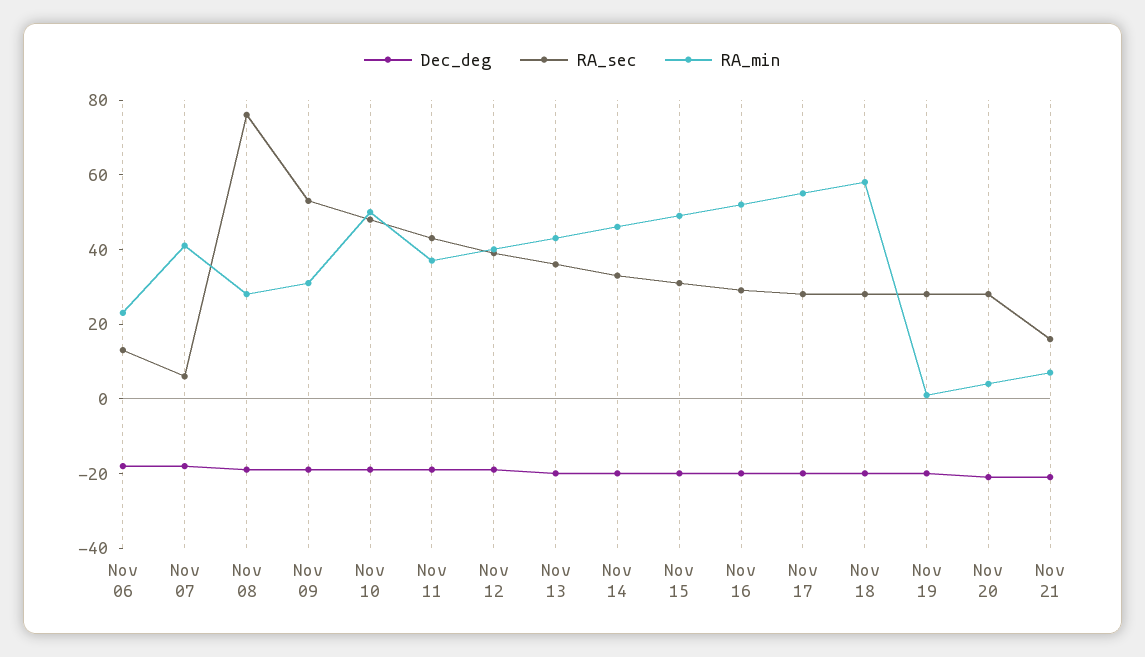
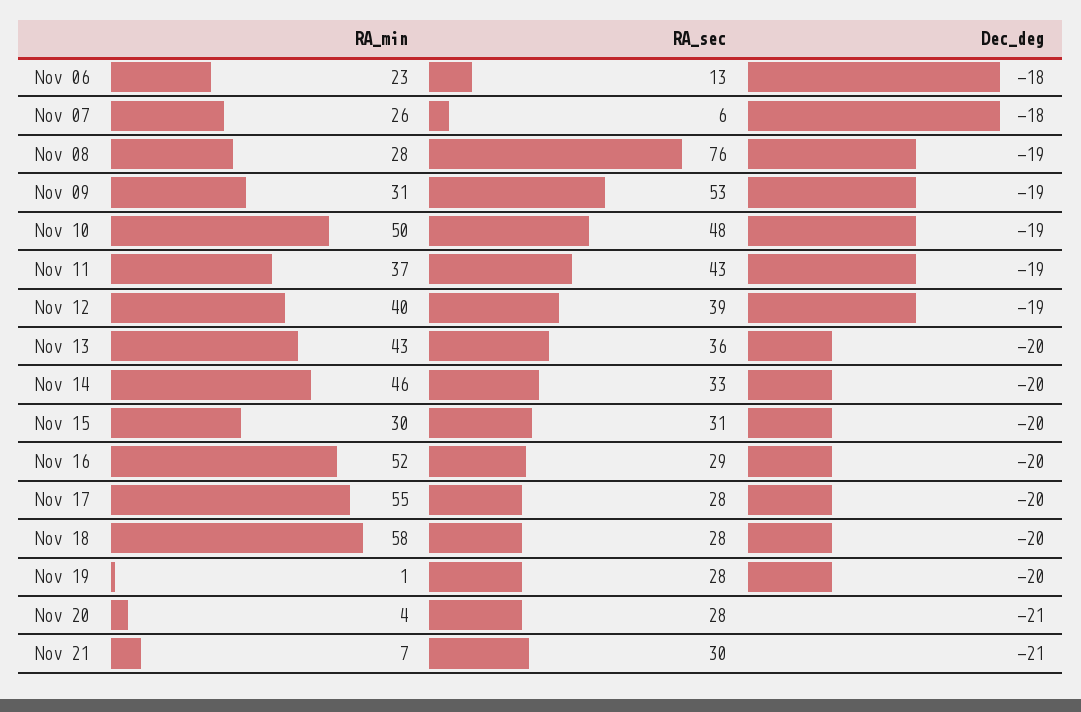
RA_min, Nov 07: 40 -> 26
RA_min, Nov 15: 50 -> 30
RA_sec, Nov 21: 15 -> 30

